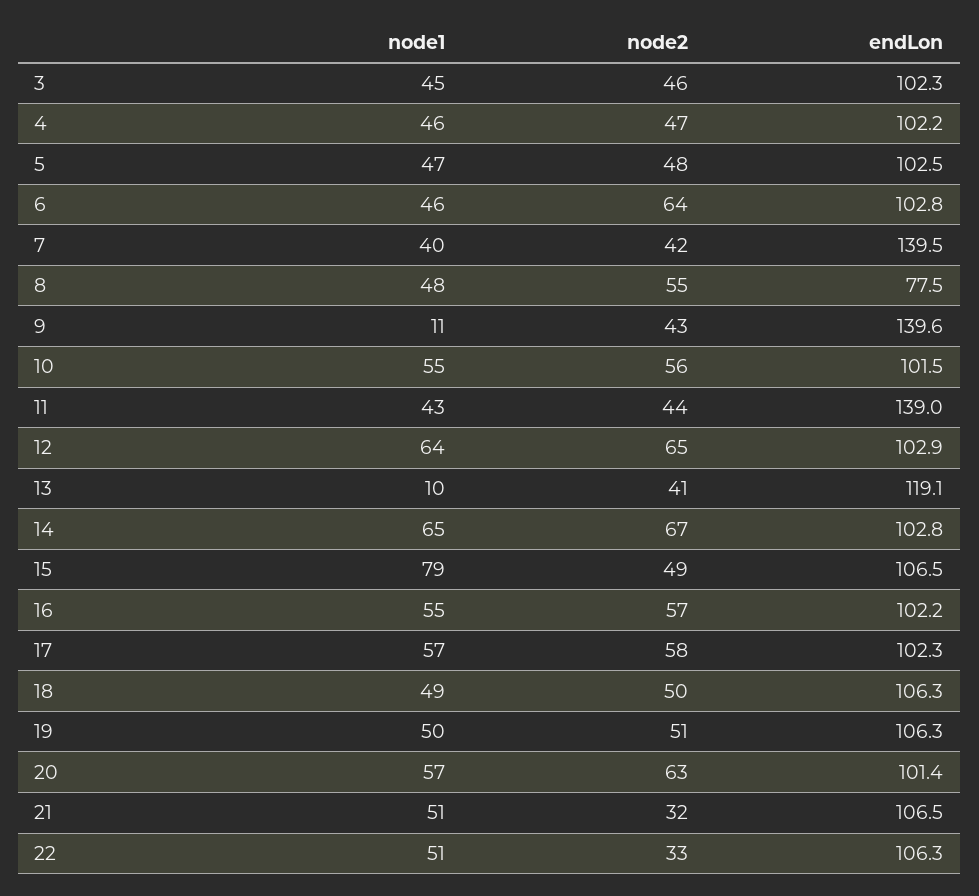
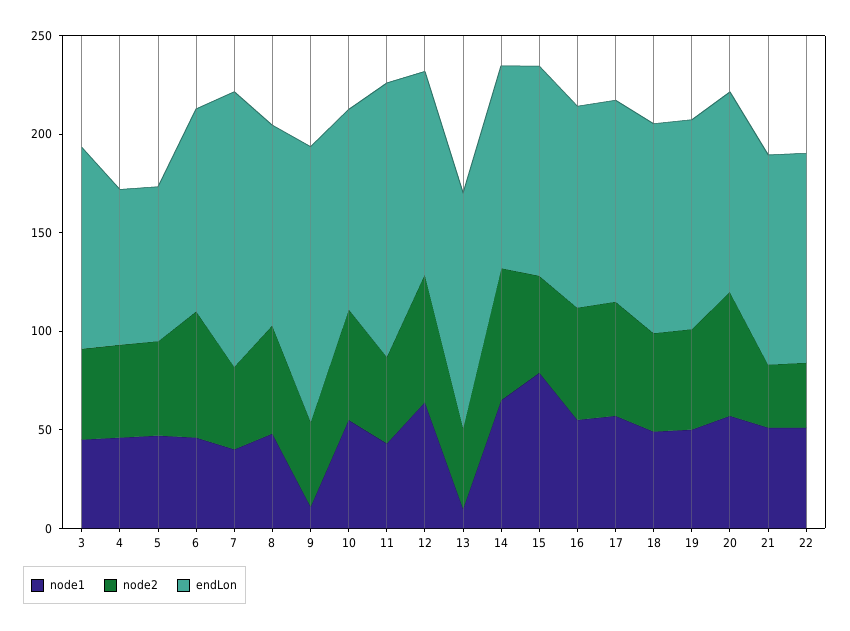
endLon, 4: 102.2 -> 80
endLon, 5: 102.5 -> 80
endLon, 8: 77.5 -> 100

